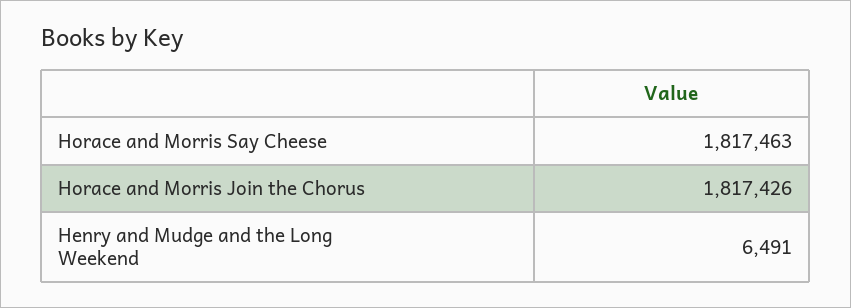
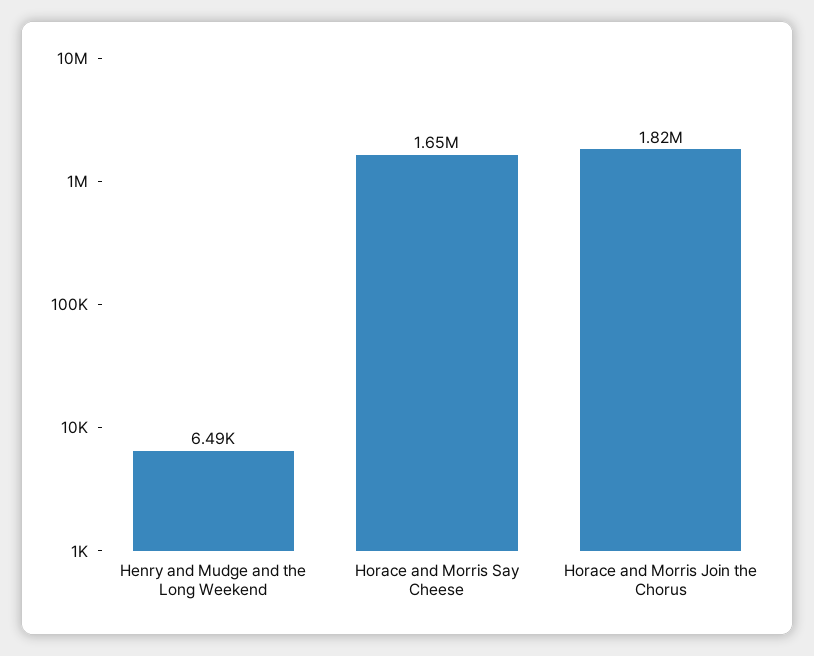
Horace and Morris Say Cheese: 1817463 -> 1650000

